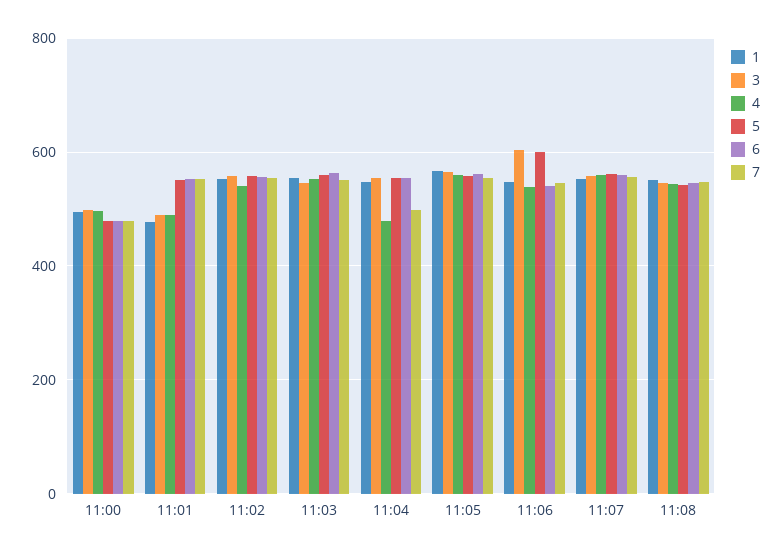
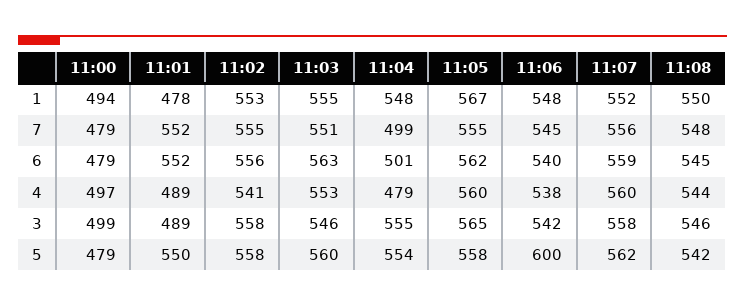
6, 11:04: 560 -> 501
3, 11:06: 600 -> 542

